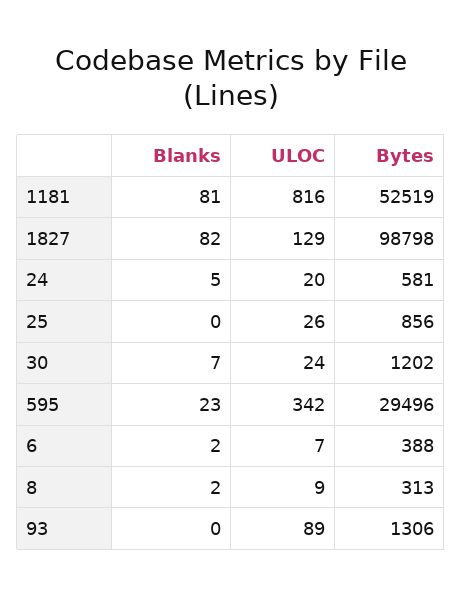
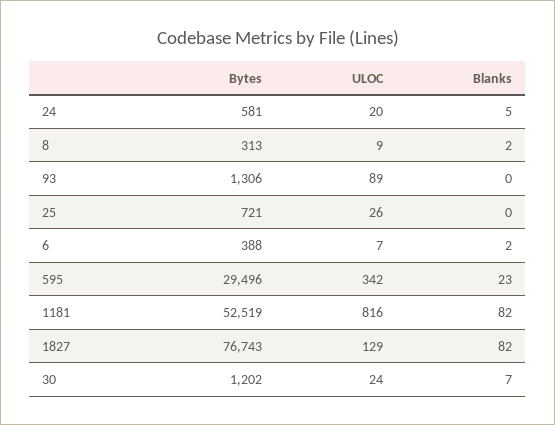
Blanks, 1181: 81 -> 82
Bytes, 1827: 98798 -> 76743
Bytes, 25: 856 -> 721

